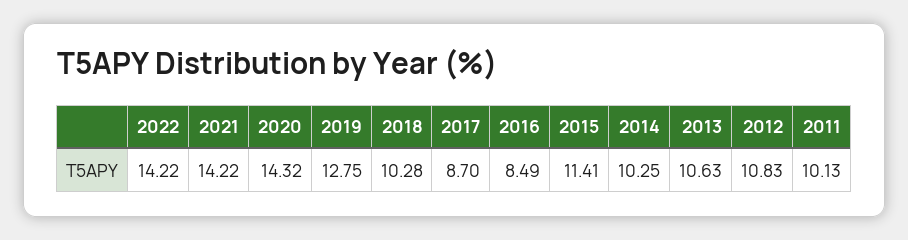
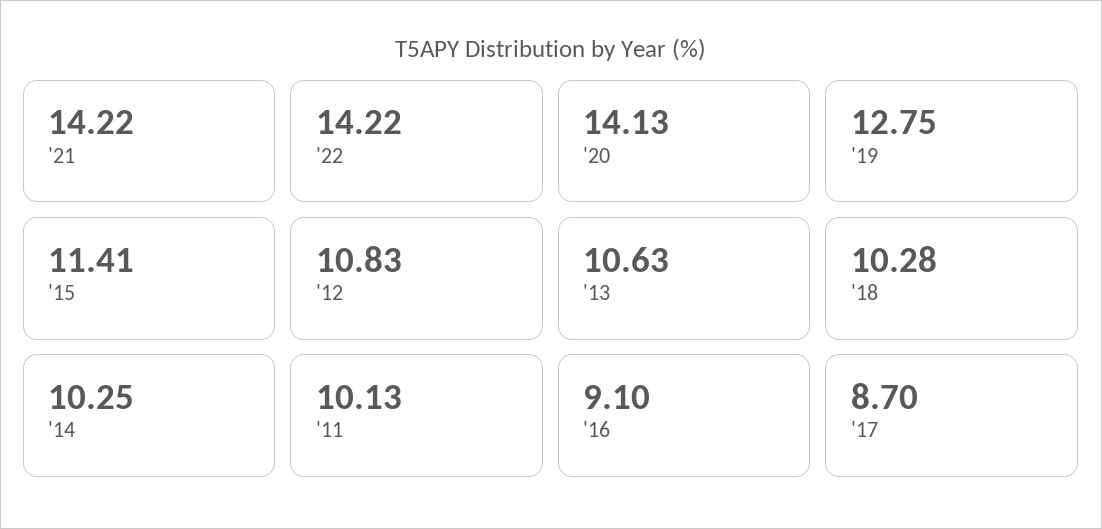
2020: 14.32 -> 14.13
2016: 8.49 -> 9.1

